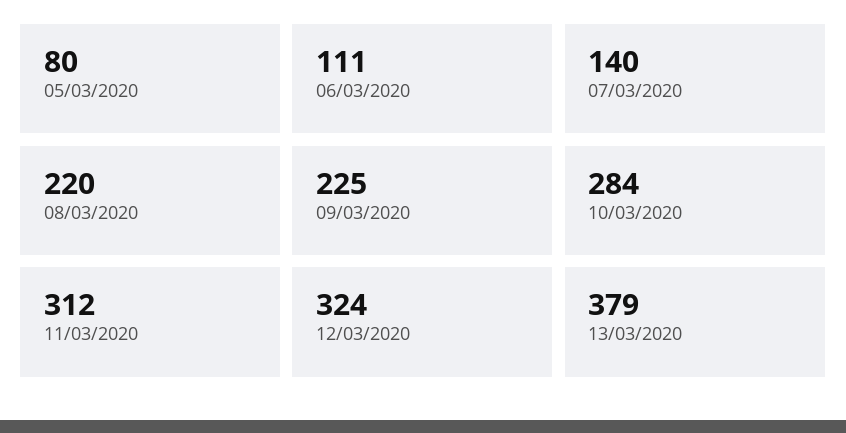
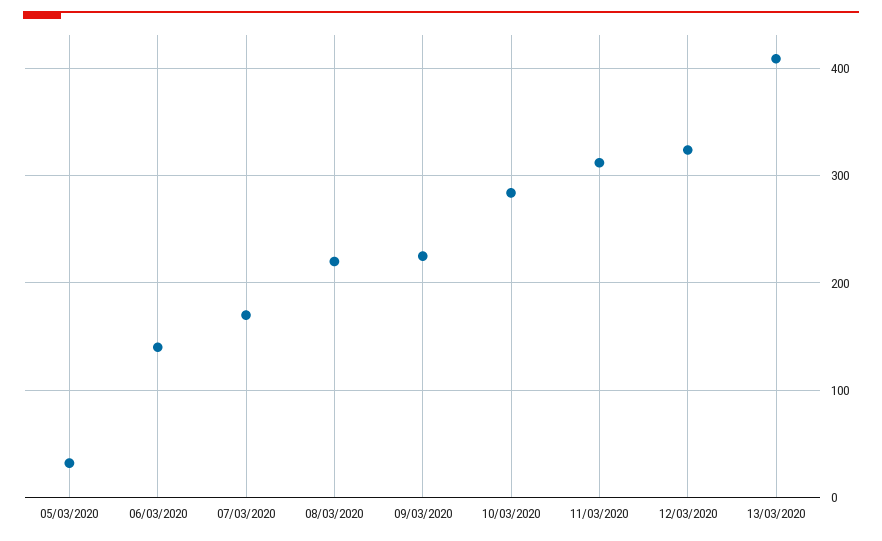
05/03/2020: 80 -> 30
06/03/2020: 111 -> 140
07/03/2020: 140 -> 170
13/03/2020: 379 -> 410

